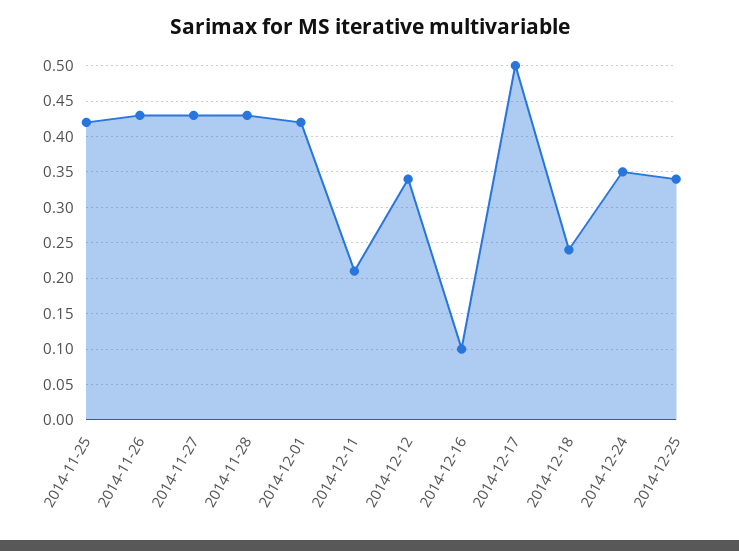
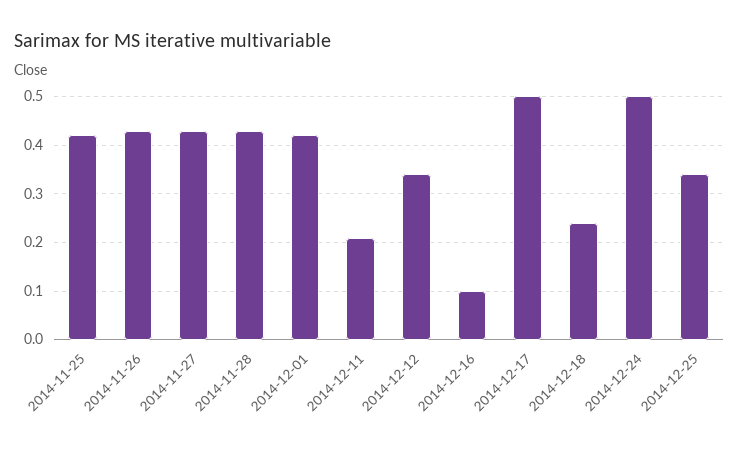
2014-12-24: 0.35 -> 0.5

